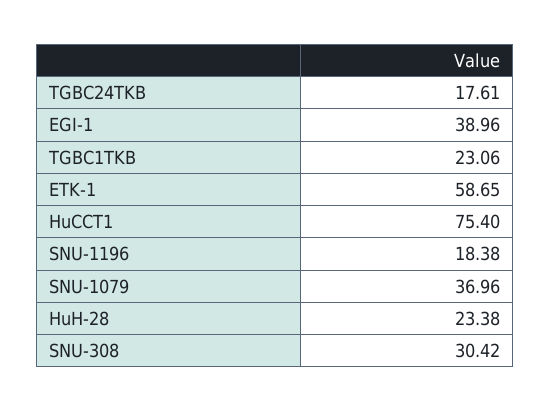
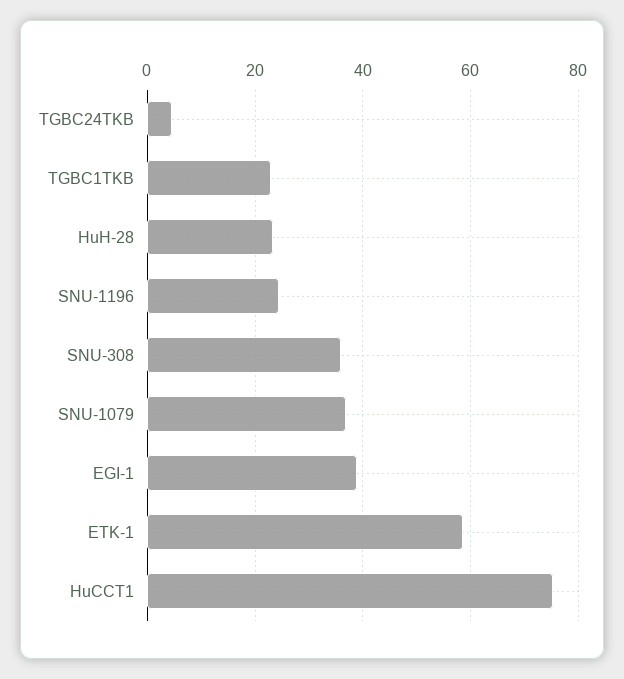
TGBC24TKB: 17.61 -> 4
SNU-1196: 18.38 -> 24
SNU-308: 30.42 -> 36

